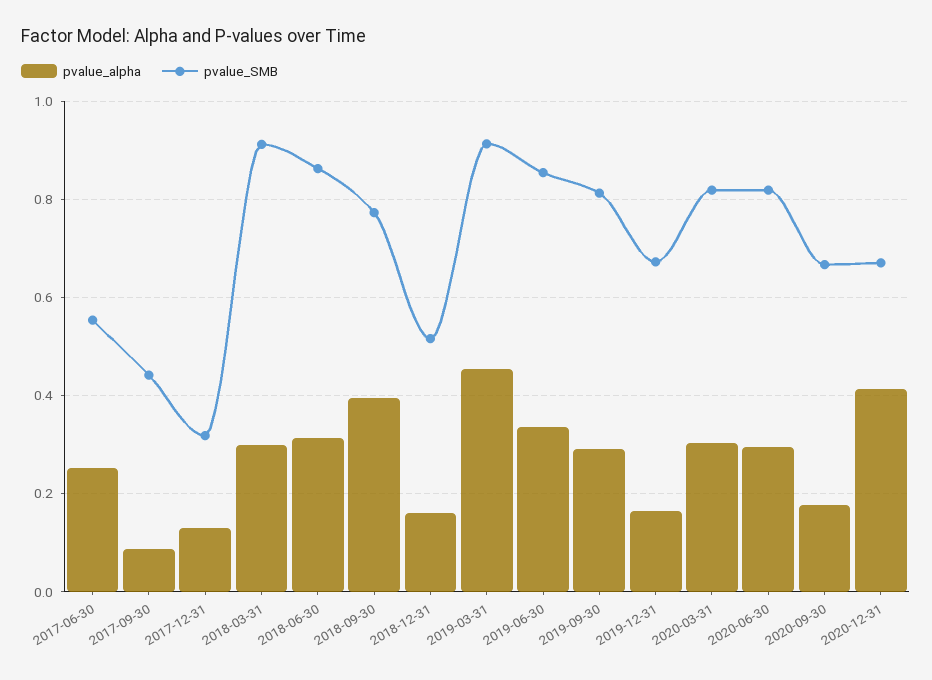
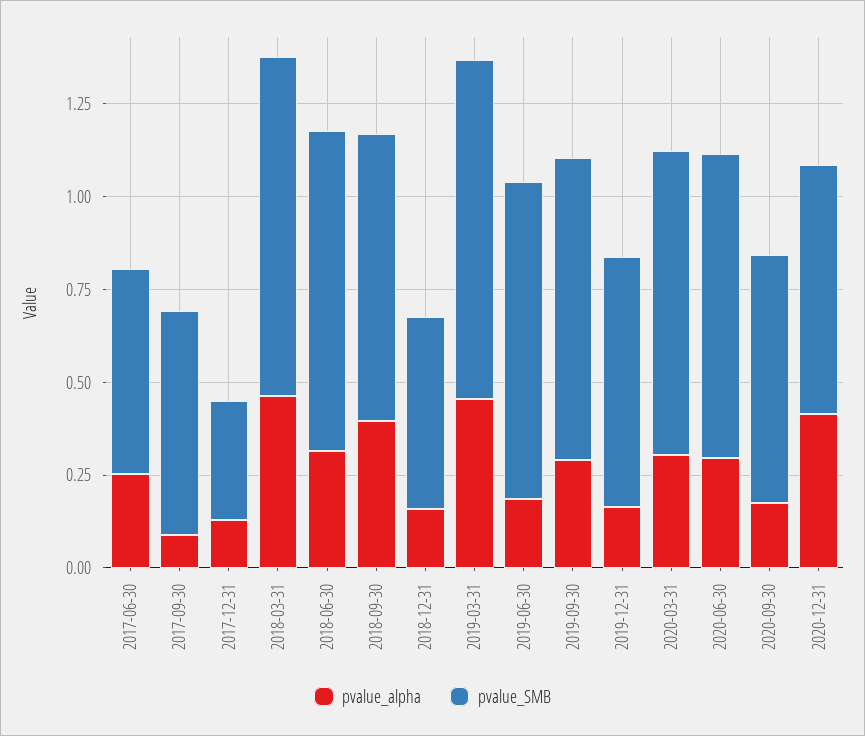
pvalue_SMB, 2017-09-30: 0.44 -> 0.6
pvalue_alpha, 2018-03-31: 0.3 -> 0.45
pvalue_alpha, 2019-06-30: 0.34 -> 0.2

